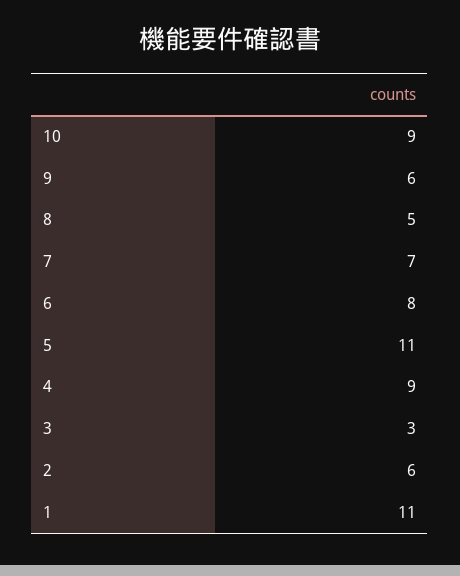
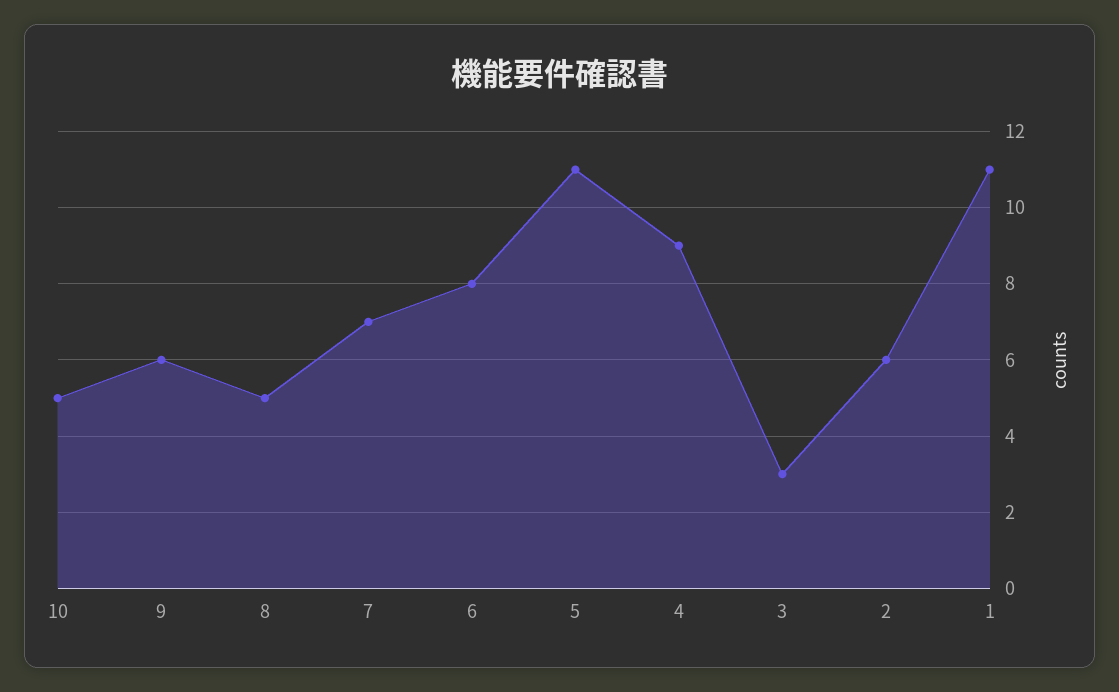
10: 9 -> 5

